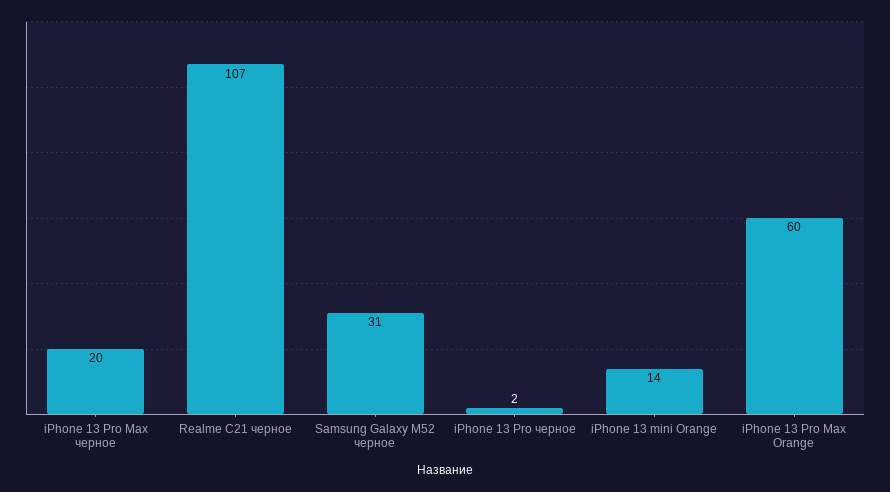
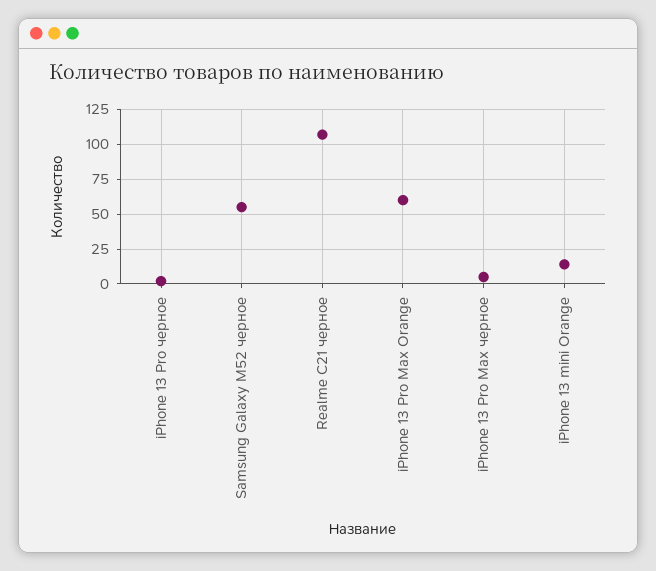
iPhone 13 Pro Max черное: 20 -> 5
Samsung Galaxy M52 черное: 31 -> 55

